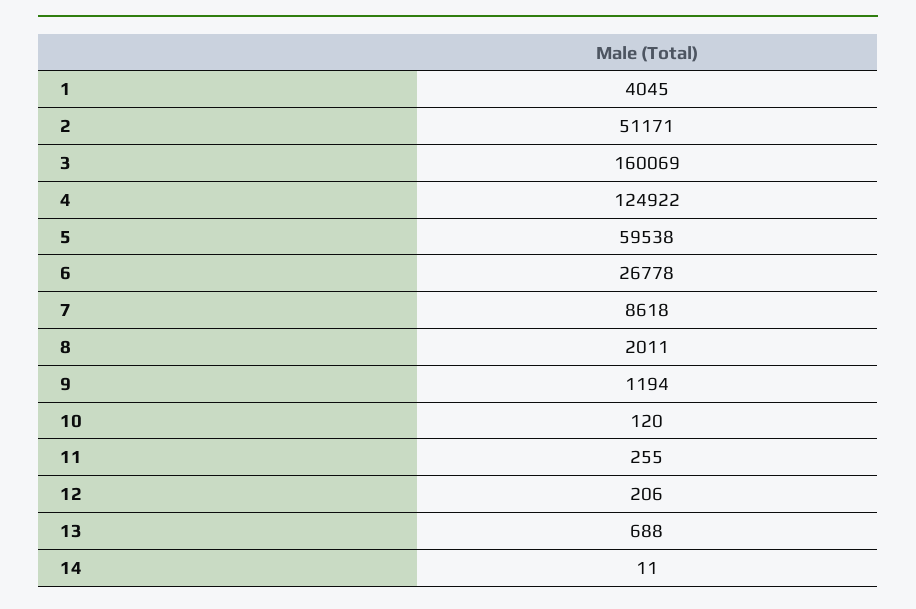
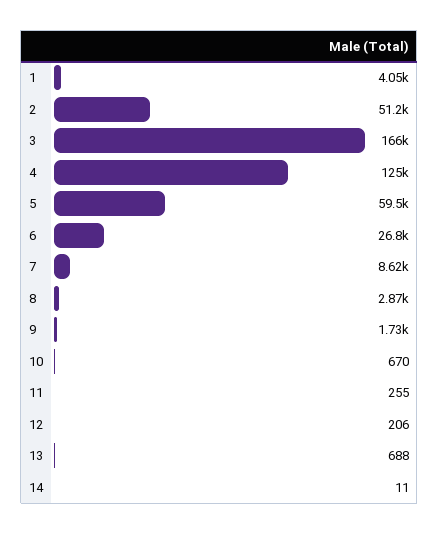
3: 160069 -> 166000
8: 2011 -> 2870
9: 1194 -> 1730
10: 120 -> 670

